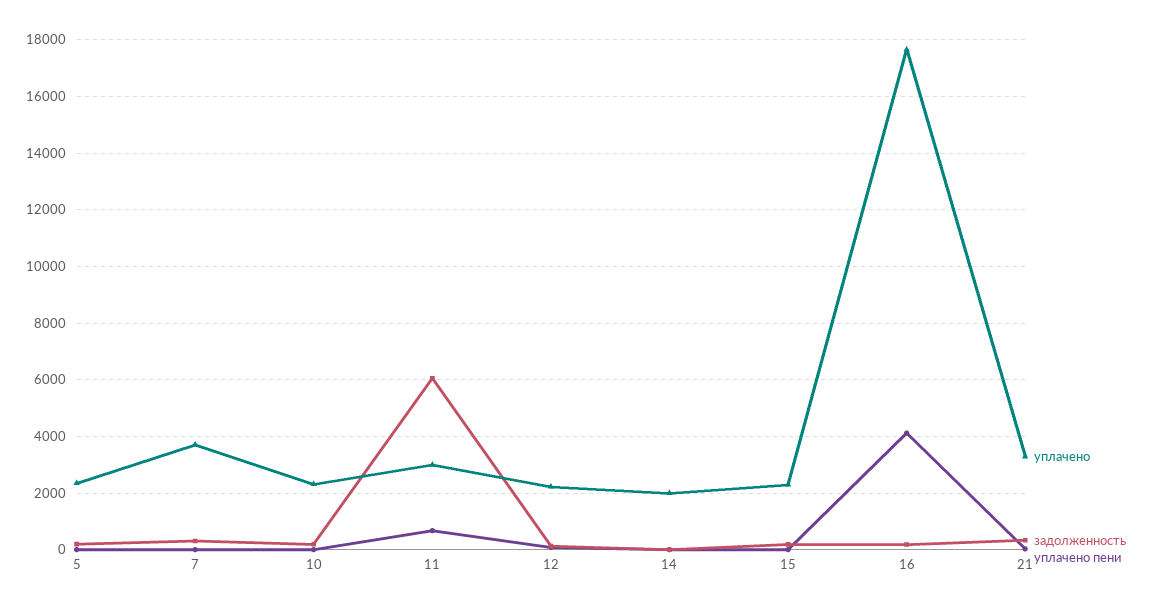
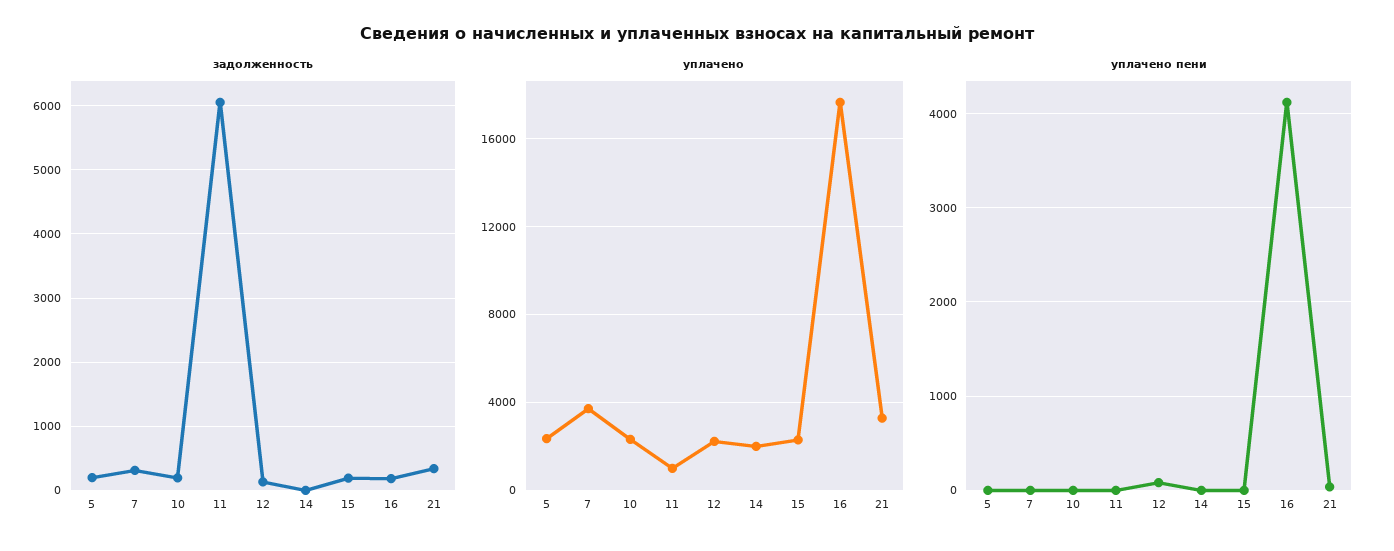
уплачено, 11: 3000 -> 1000
уплачено пени, 11: 750 -> 0

